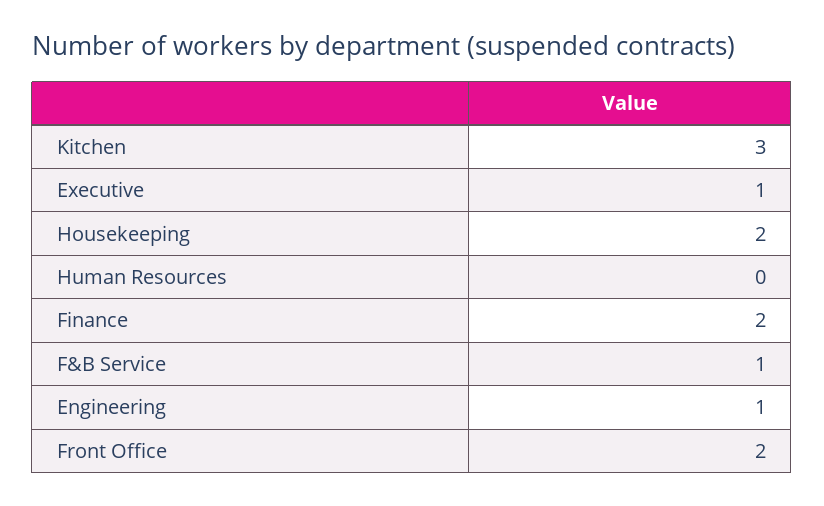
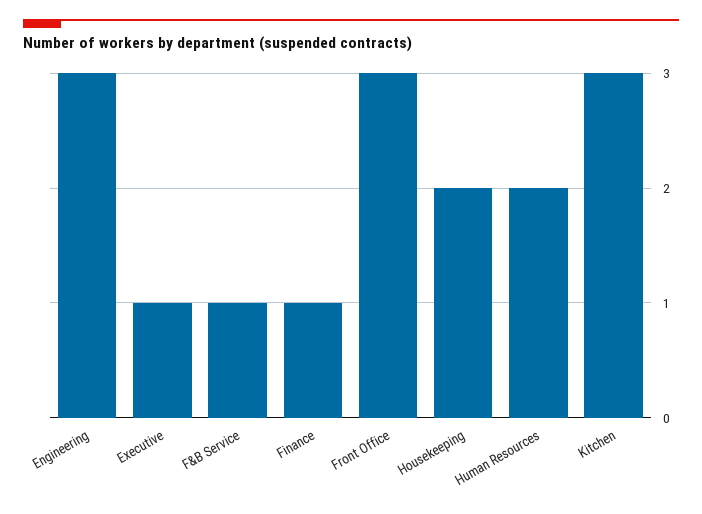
Human Resources: 0 -> 2
Finance: 2 -> 1
Engineering: 1 -> 3
Front Office: 2 -> 3

